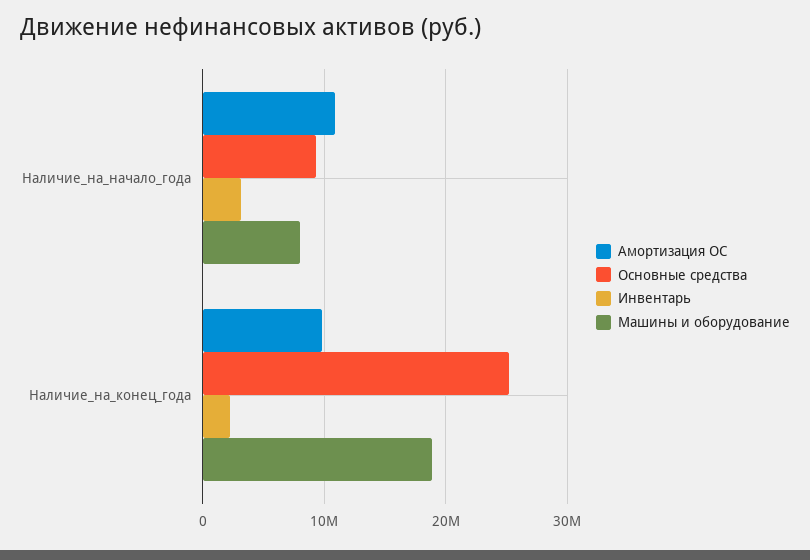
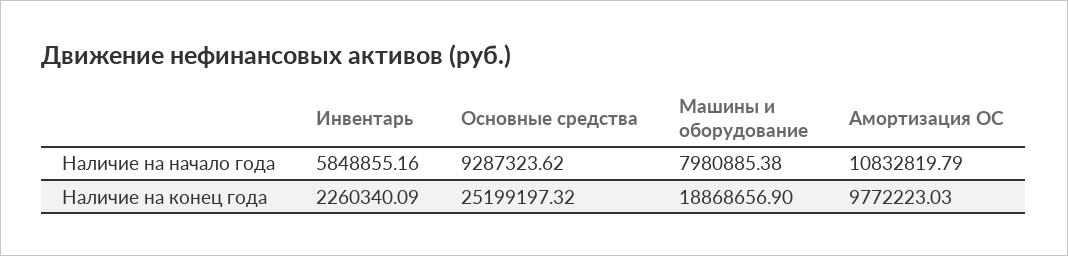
Инвентарь, Наличие_на_начало_года: 3000000 -> 5848855.16

